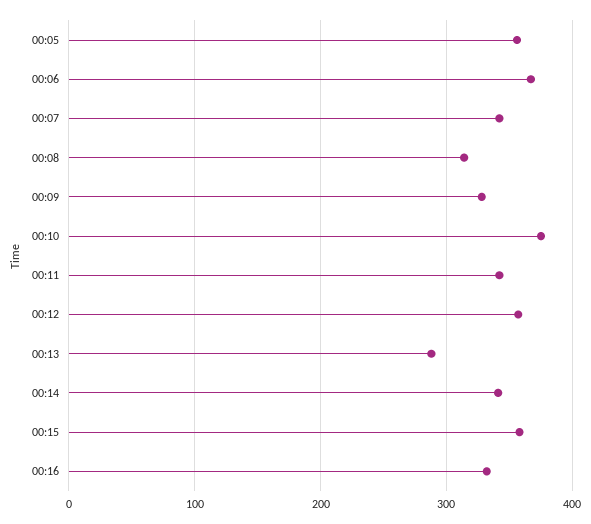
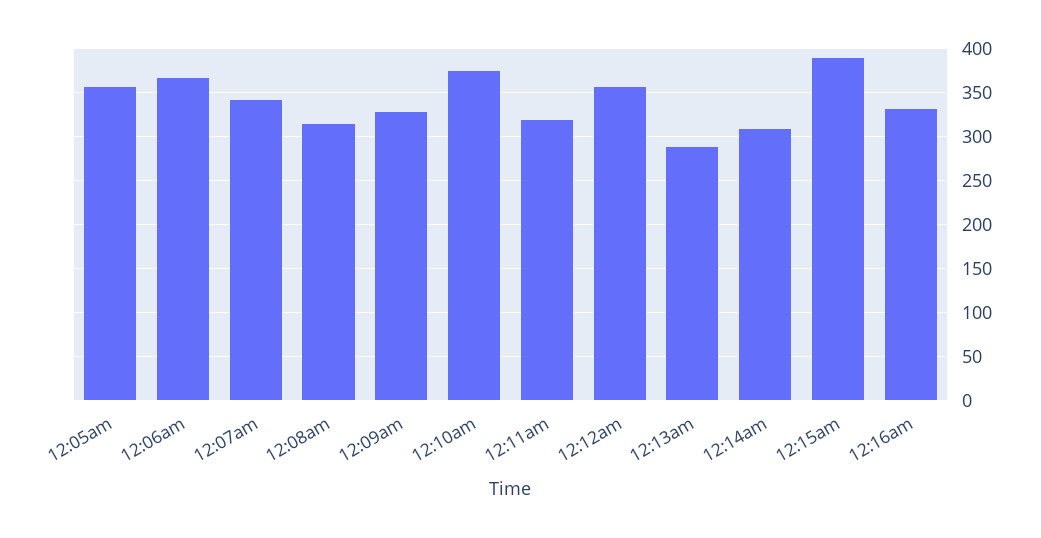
00:11: 340 -> 320
00:14: 340 -> 310
00:15: 360 -> 390

